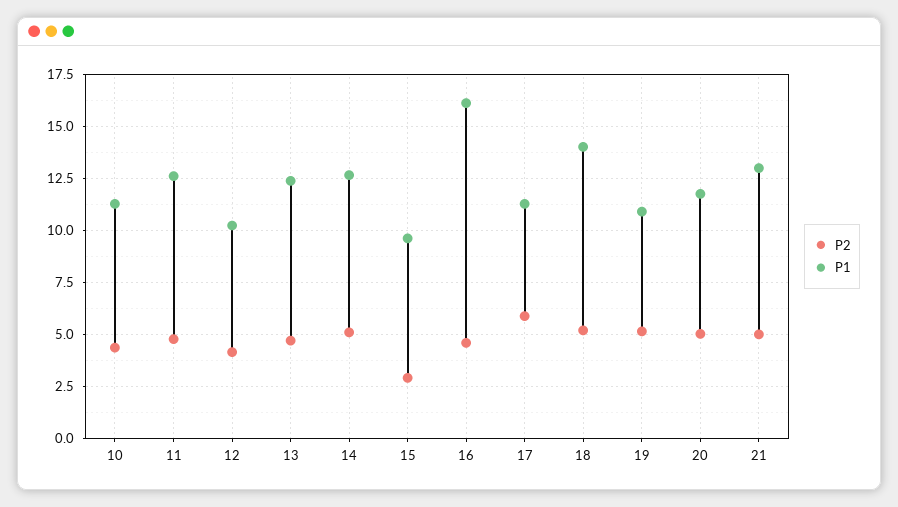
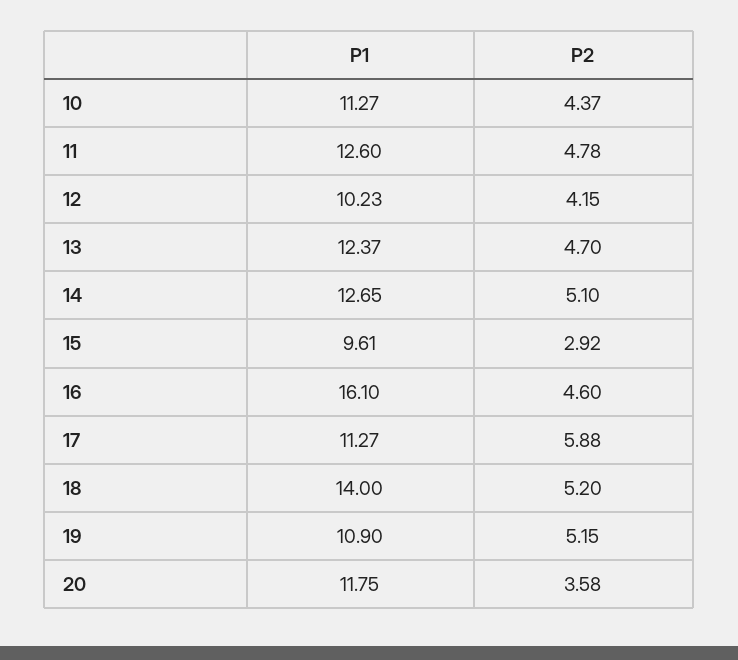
P2, 20: 5 -> 3.58
P2, 21: 5 -> none
P1, 21: 13 -> none

